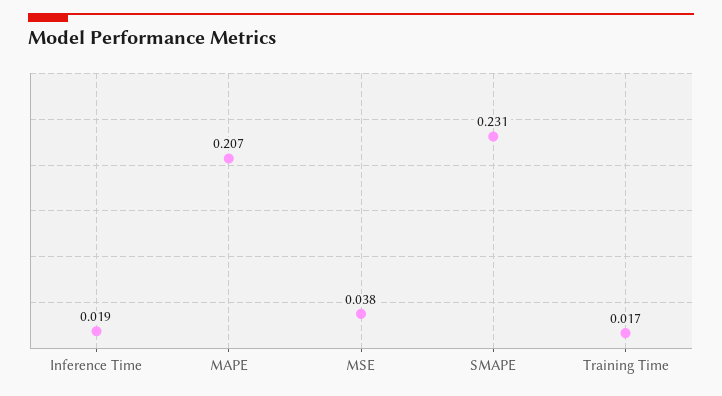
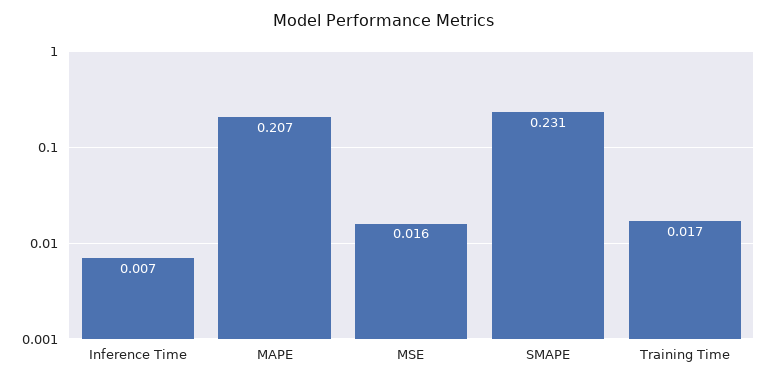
Inference Time: 0.019 -> 0.007
MSE: 0.038 -> 0.016

